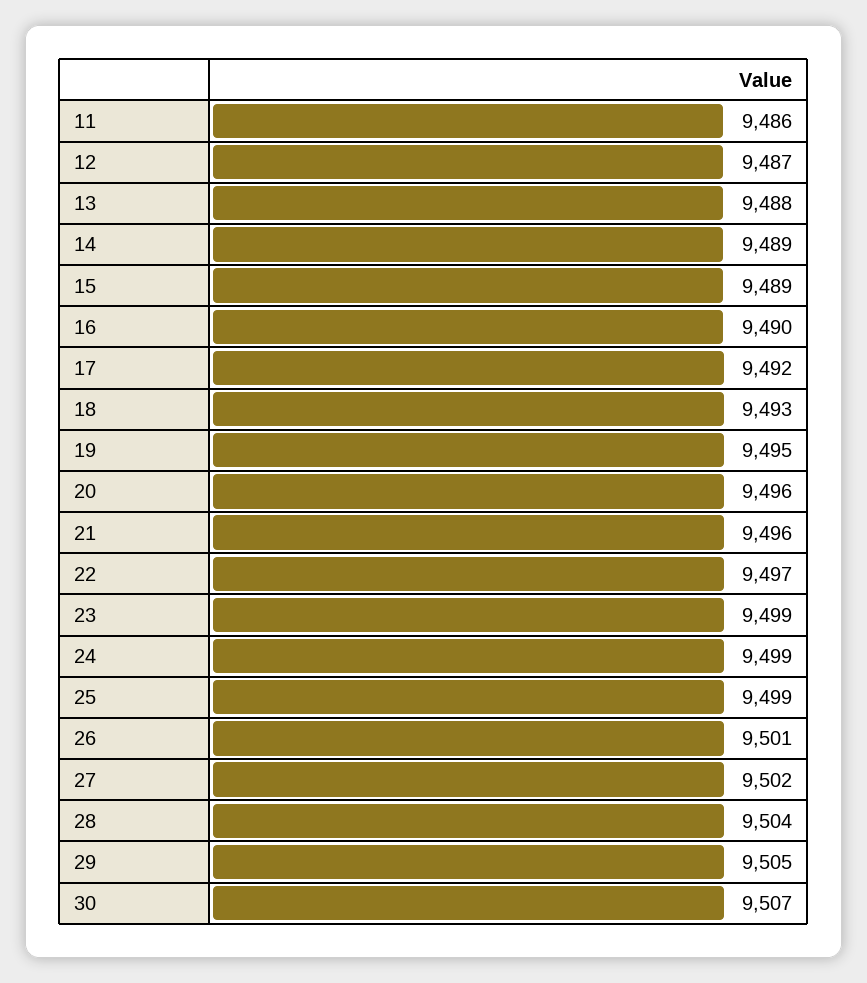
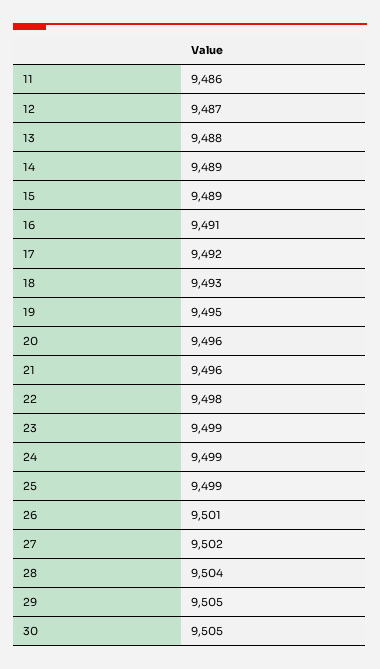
16: 9490 -> 9491
22: 9497 -> 9498
30: 9507 -> 9505

